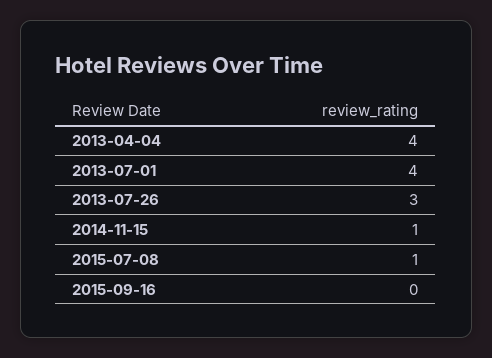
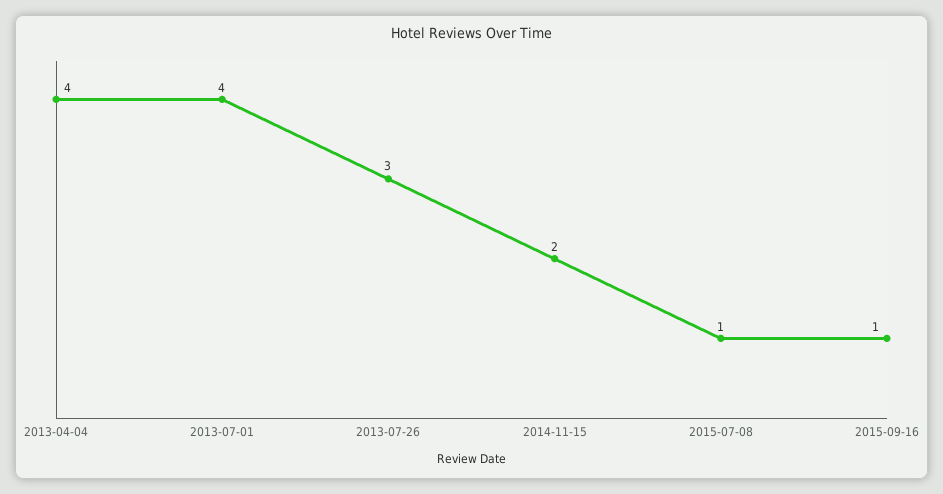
2014-11-15: 1 -> 2
2015-09-16: 0 -> 1

